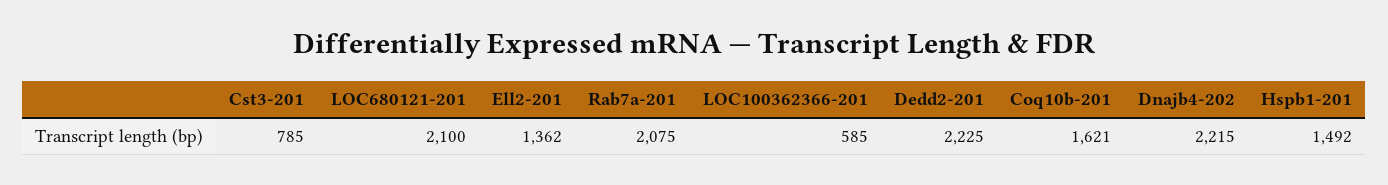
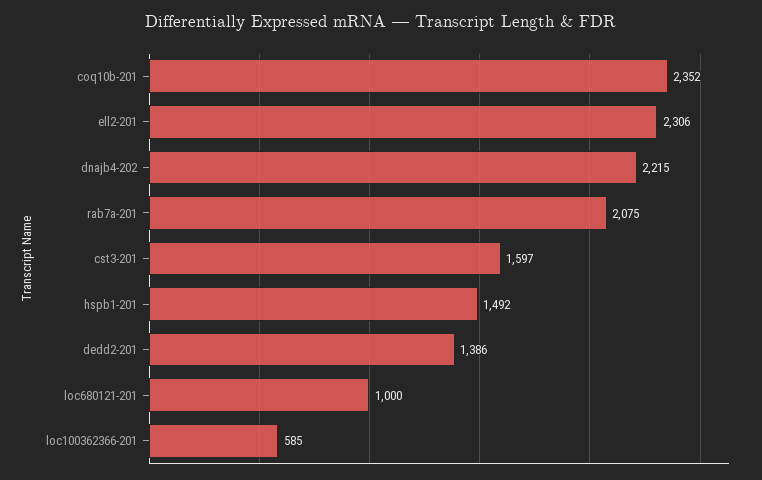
Cst3-201: 785 -> 1597
LOC680121-201: 2100 -> 1000
Ell2-201: 1362 -> 2306
Dedd2-201: 2225 -> 1386
Coq10b-201: 1621 -> 2352

